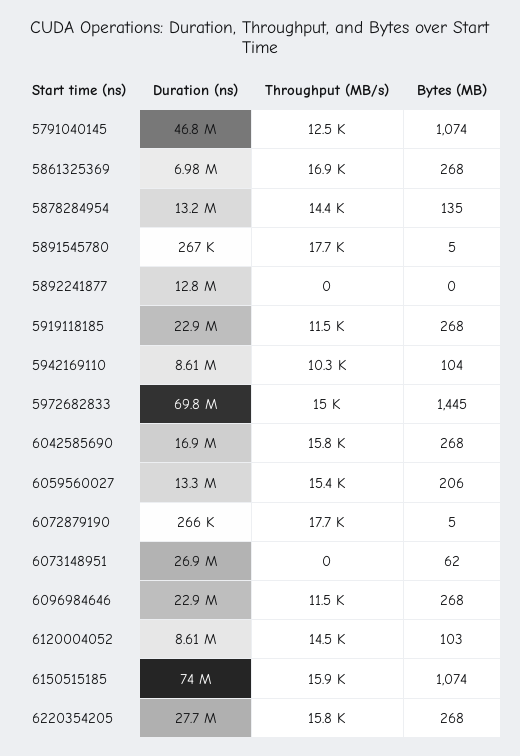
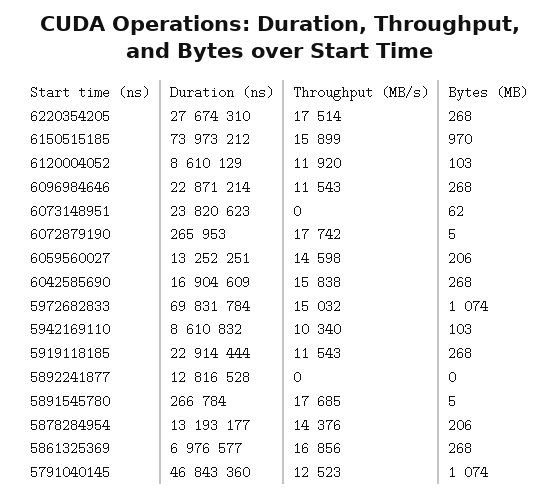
Bytes (MB), 5878284954: 135 -> 206
Bytes (MB), 5942169110: 104 -> 103
Bytes (MB), 5972682833: 1445 -> 1074
Throughput (MB/s), 6059560027: 15400 -> 14598
Duration (ns), 6073148951: 26900000 -> 23820623
Throughput (MB/s), 6120004052: 14500 -> 11920
Bytes (MB), 6150515185: 1074 -> 970
Throughput (MB/s), 6220354205: 15800 -> 17514

